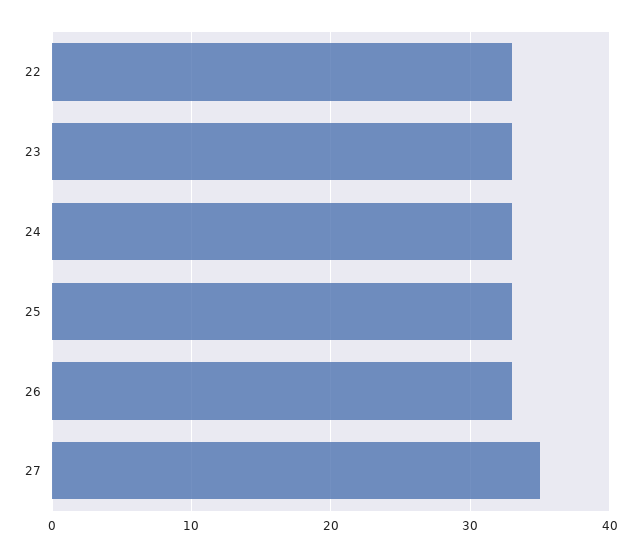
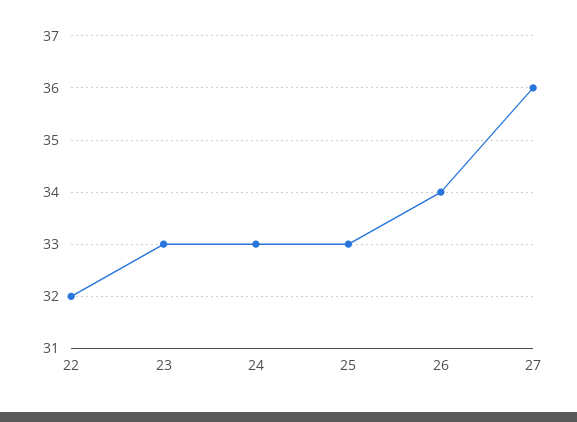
22: 33 -> 32
26: 33 -> 34
27: 35 -> 36

